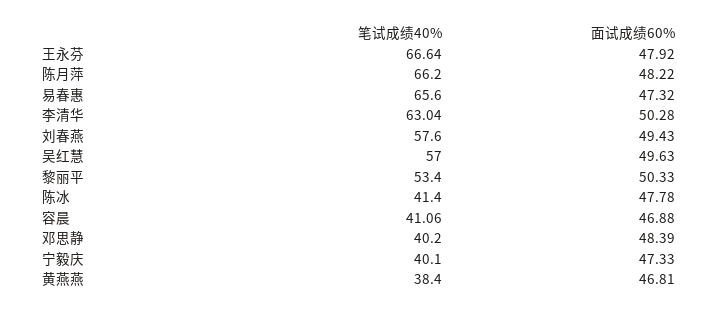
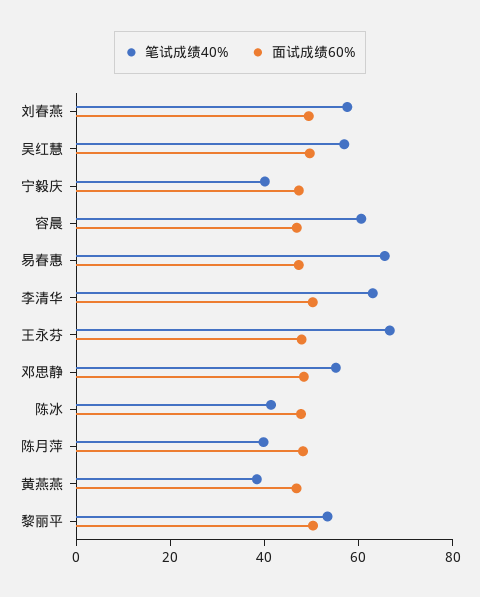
笔试成绩40%, 陈月萍: 66.2 -> 40
笔试成绩40%, 容晨: 41.06 -> 60
笔试成绩40%, 邓思静: 40.2 -> 55

